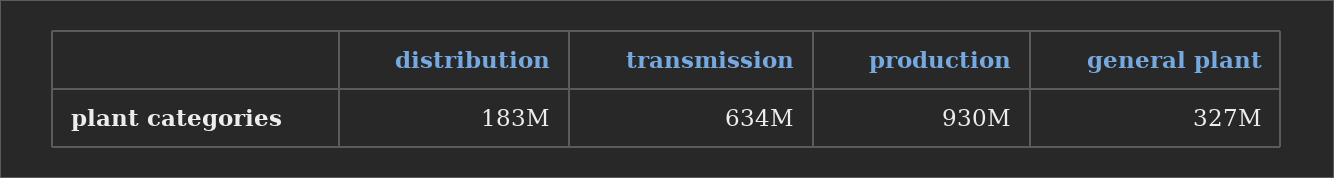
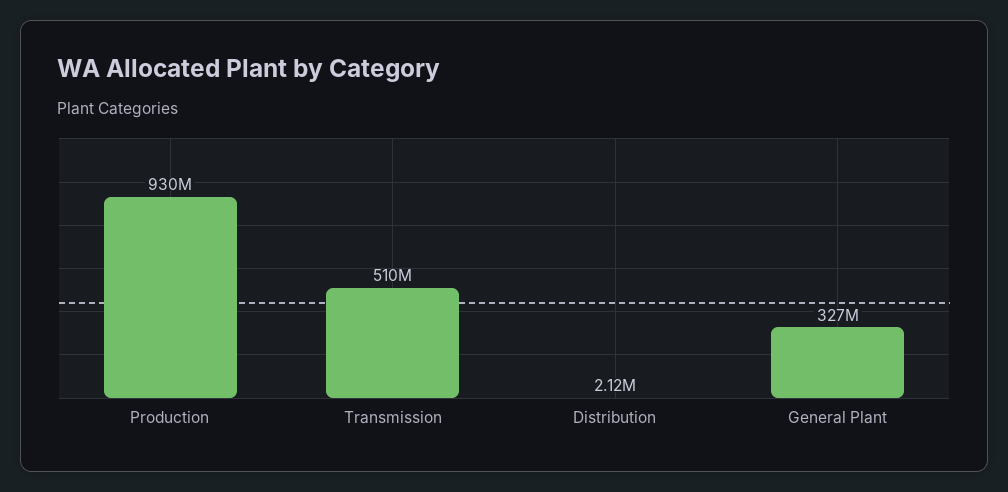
distribution: 183000000 -> 2120000
transmission: 634000000 -> 510000000

